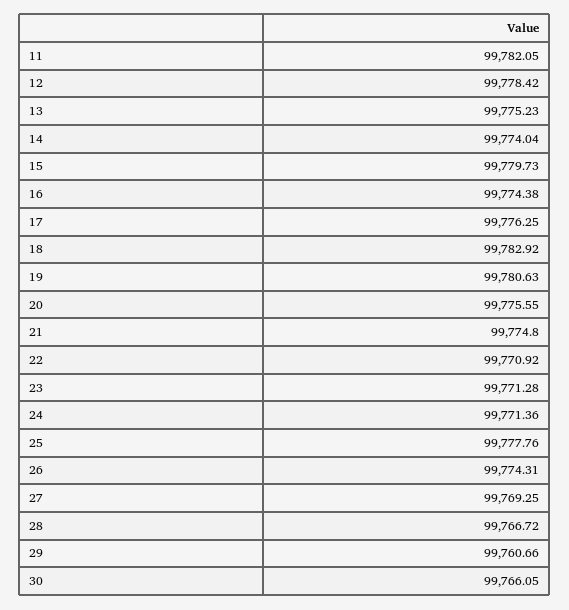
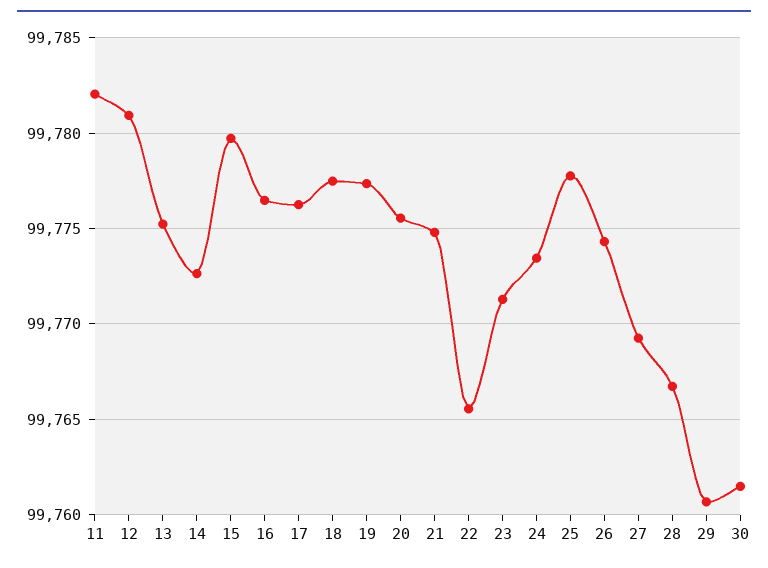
12: 99778.42 -> 99781
14: 99774.04 -> 99772.5
16: 99774.38 -> 99776.5
18: 99782.92 -> 99777.5
19: 99780.63 -> 99777.5
22: 99770.92 -> 99765.5
24: 99771.36 -> 99773.5
30: 99766.05 -> 99761.5

